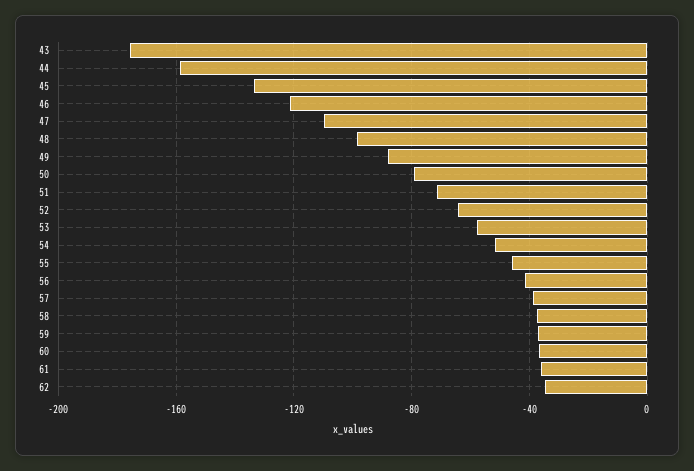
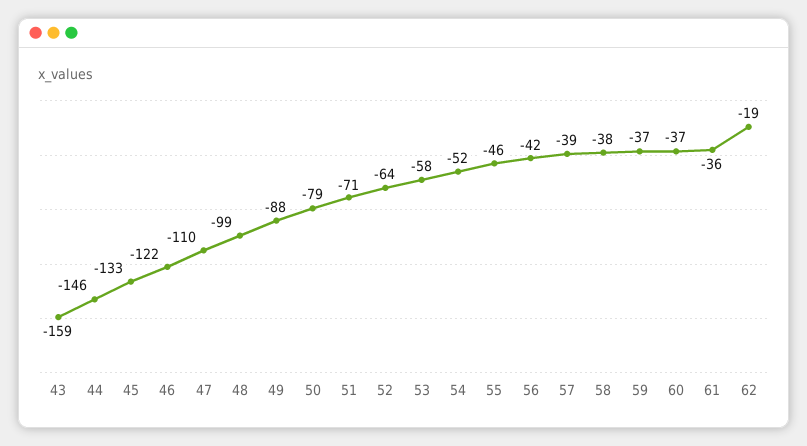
43: -175 -> -159
44: -160 -> -146
62: -35 -> -19

